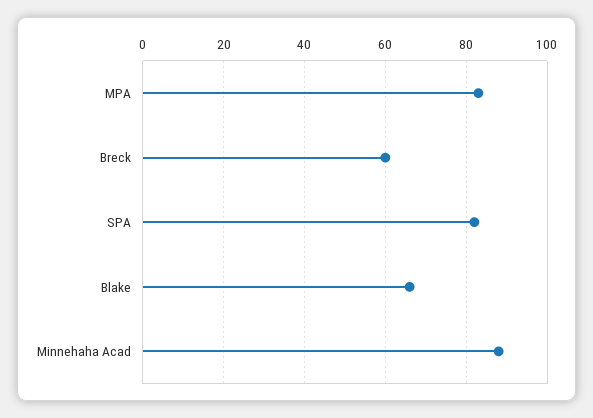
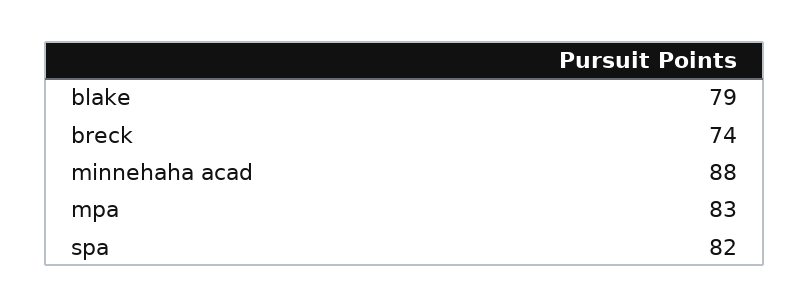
Breck: 60 -> 74
Blake: 65 -> 79

